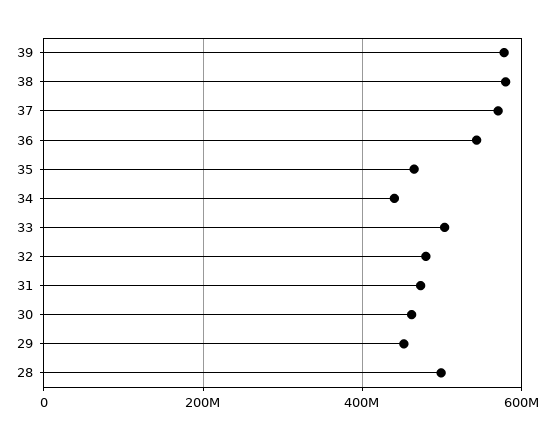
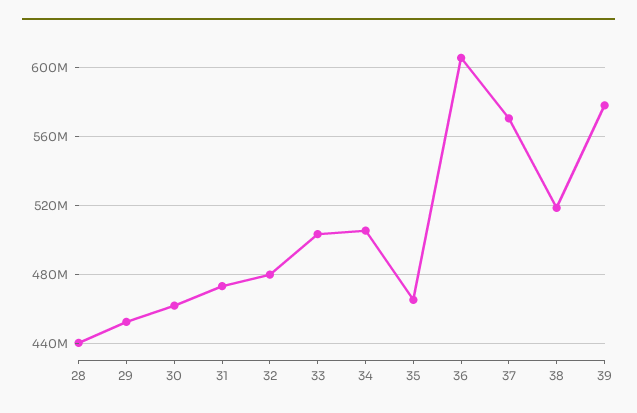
38: 580000000 -> 520000000
36: 540000000 -> 605000000
34: 440000000 -> 505000000
28: 500000000 -> 440000000

